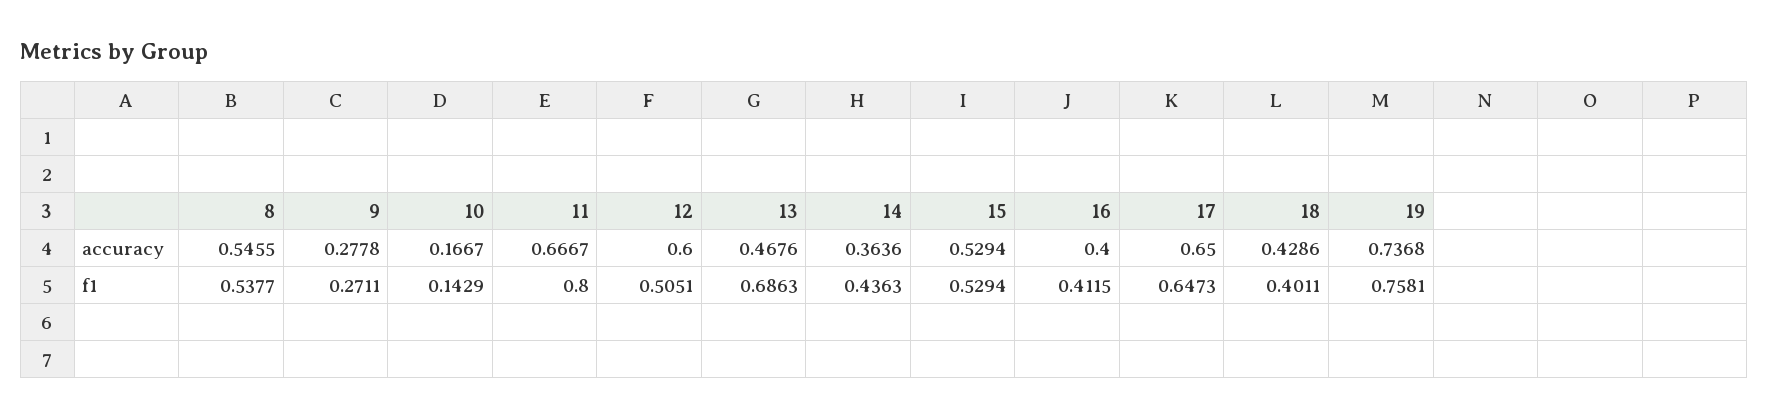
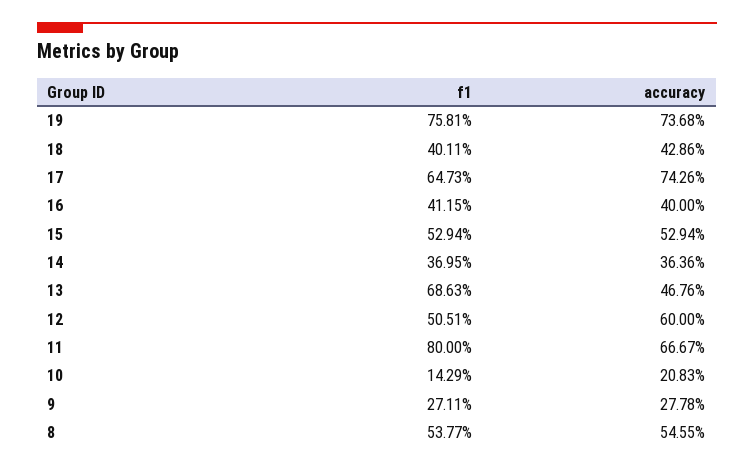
10, accuracy: 0.1667 -> 0.2083
17, accuracy: 0.65 -> 0.7426
14, f1: 0.4363 -> 0.3695

